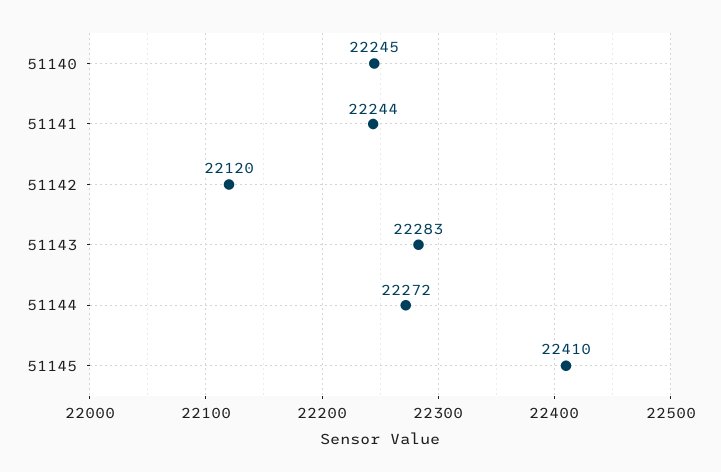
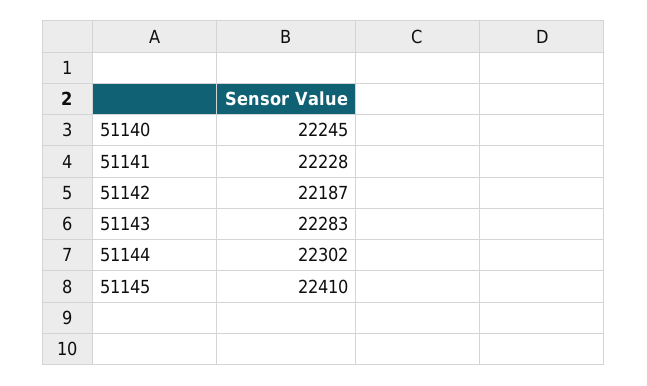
51141: 22244 -> 22228
51142: 22120 -> 22187
51144: 22272 -> 22302

